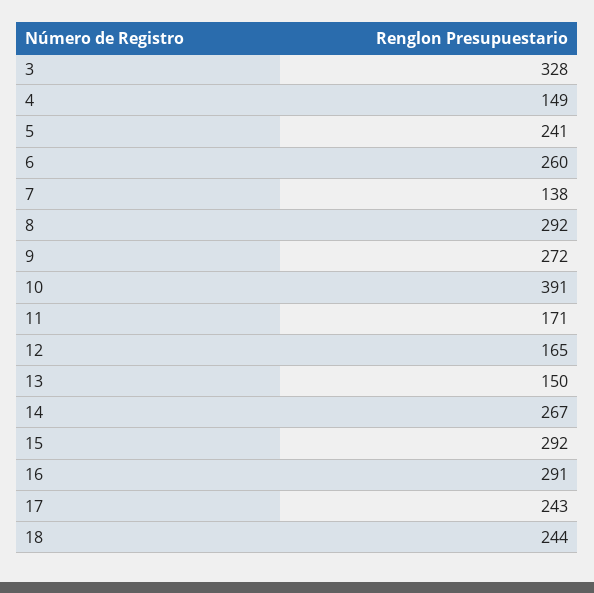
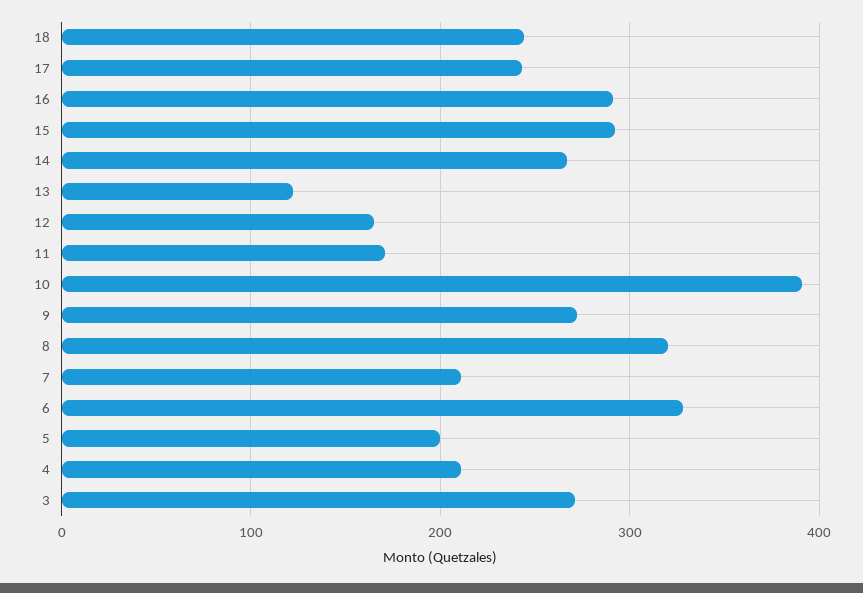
3: 328 -> 270
4: 149 -> 210
5: 241 -> 200
6: 260 -> 330
7: 138 -> 210
8: 292 -> 320
13: 150 -> 120

